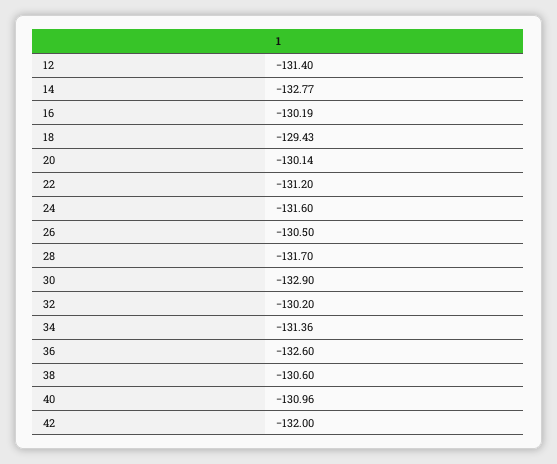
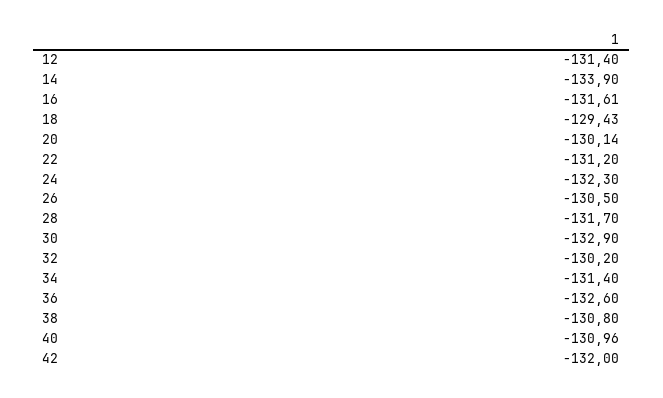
14: -132.77 -> -133.9
16: -130.19 -> -131.61
24: -131.6 -> -132.3
34: -131.36 -> -131.4
38: -130.6 -> -130.8

